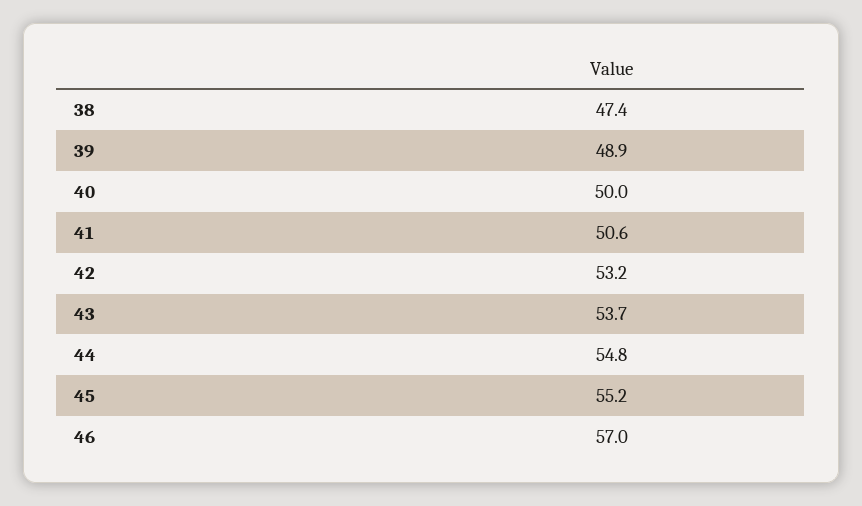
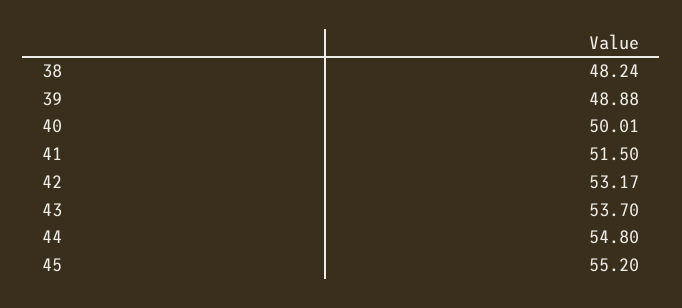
38: 47.4 -> 48.24
41: 50.6 -> 51.5
46: 57 -> none

